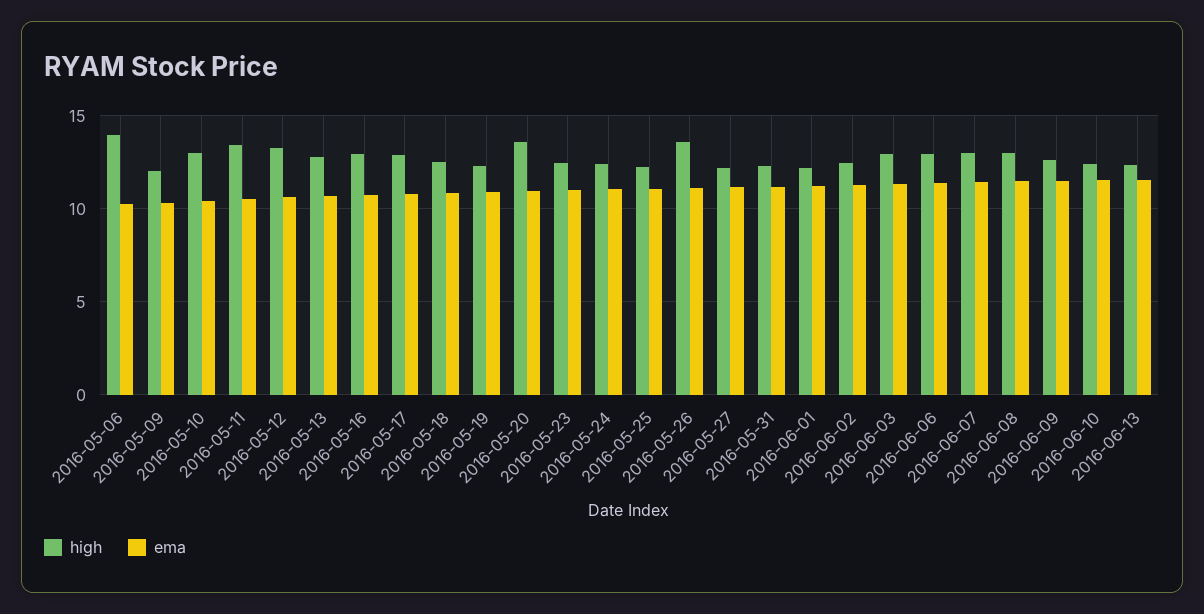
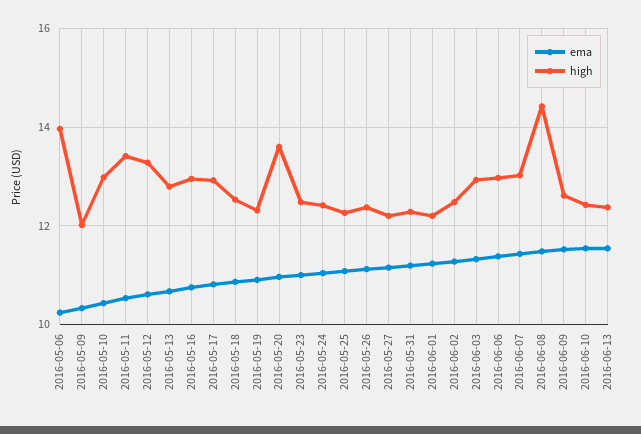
high, 2016-05-26: 13.5 -> 12.4
high, 2016-06-08: 13 -> 14.4

